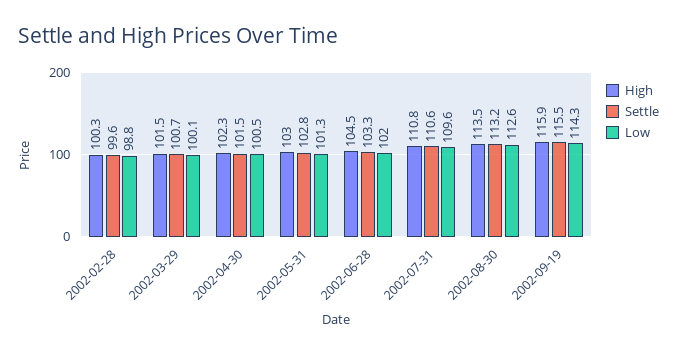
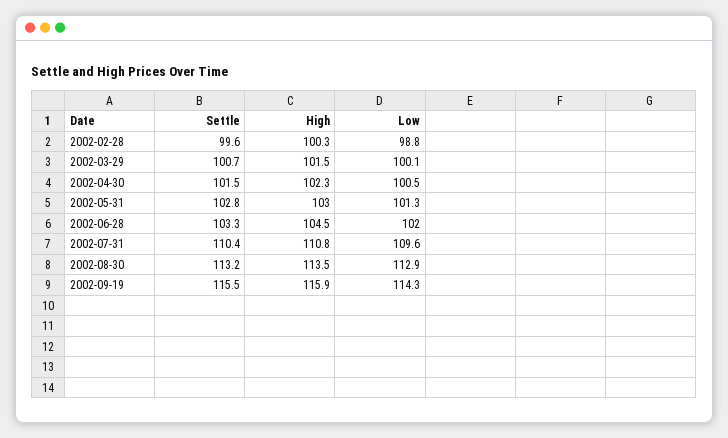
Settle, 2002-07-31: 110.6 -> 110.4
Low, 2002-08-30: 112.6 -> 112.9

